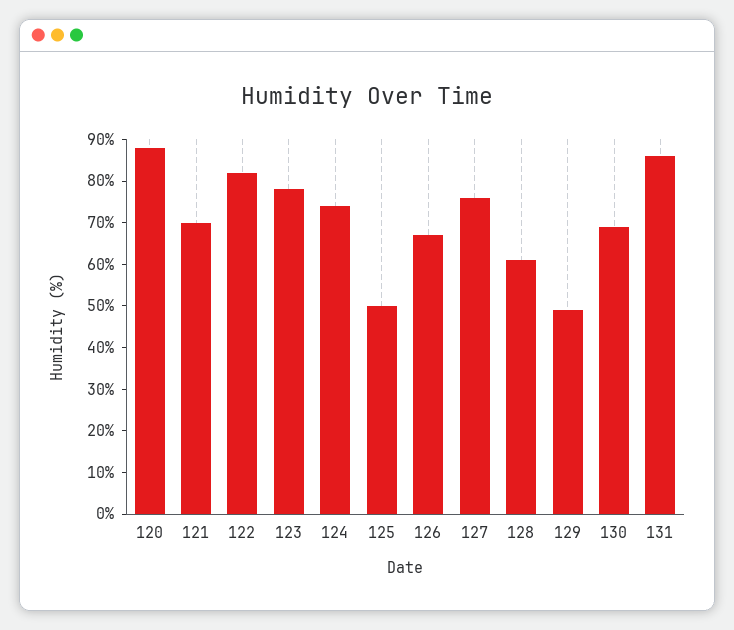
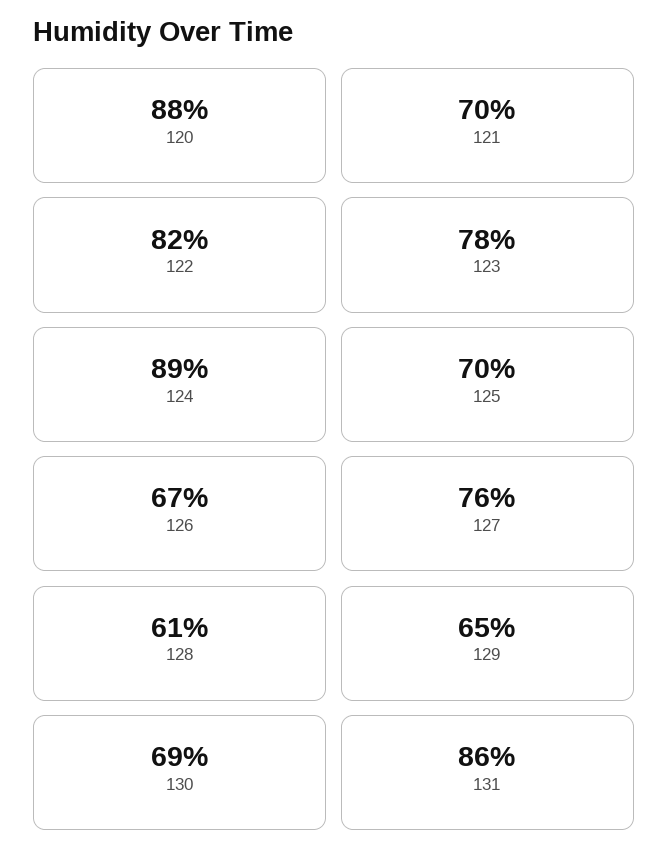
124: 75 -> 89
125: 50 -> 70
129: 50 -> 65

